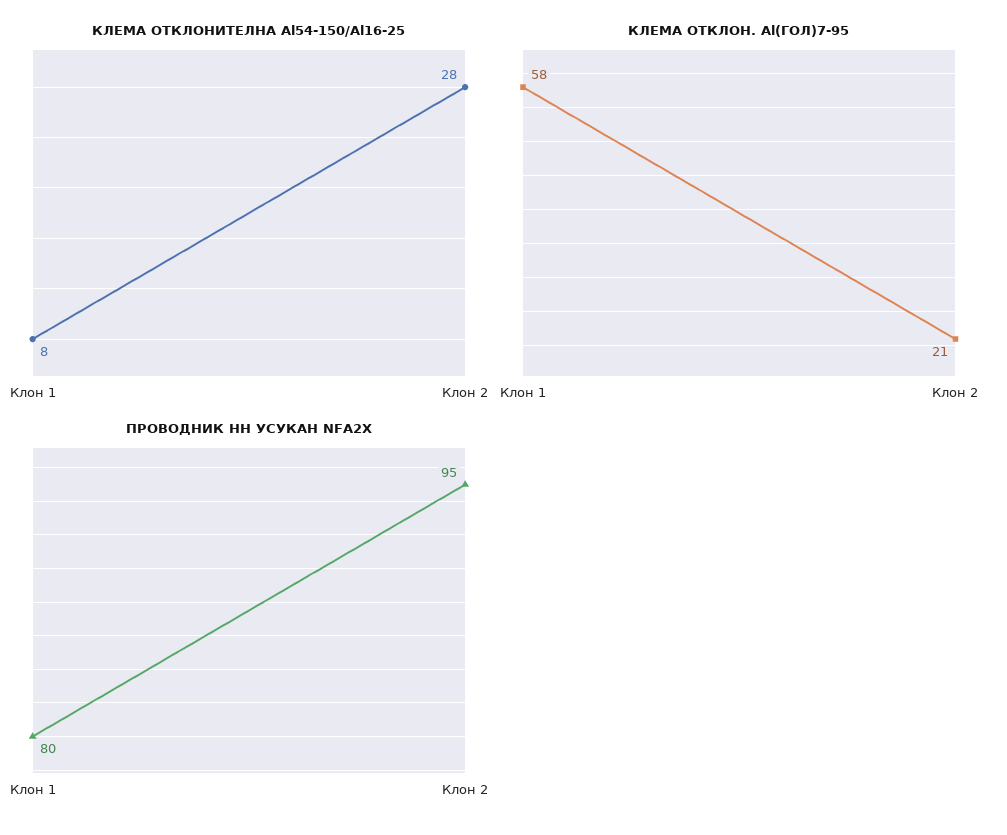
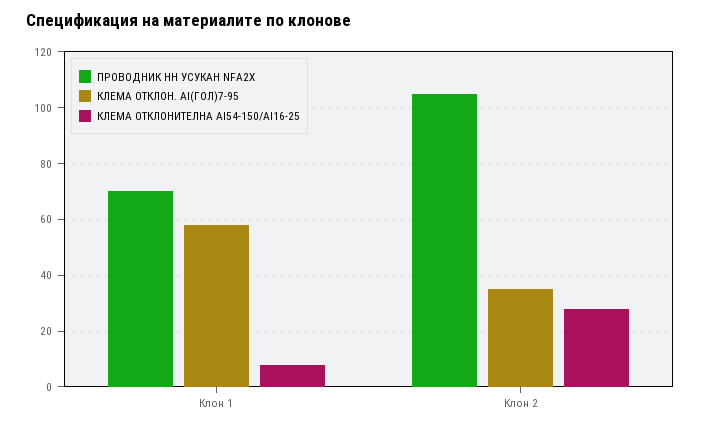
КЛЕМА ОТКЛОН. Al(ГОЛ)7-95, Клон 2: 21 -> 35
ПРОВОДНИК НН УСУКАН NFA2X, Клон 1: 80 -> 70
ПРОВОДНИК НН УСУКАН NFA2X, Клон 2: 95 -> 105

